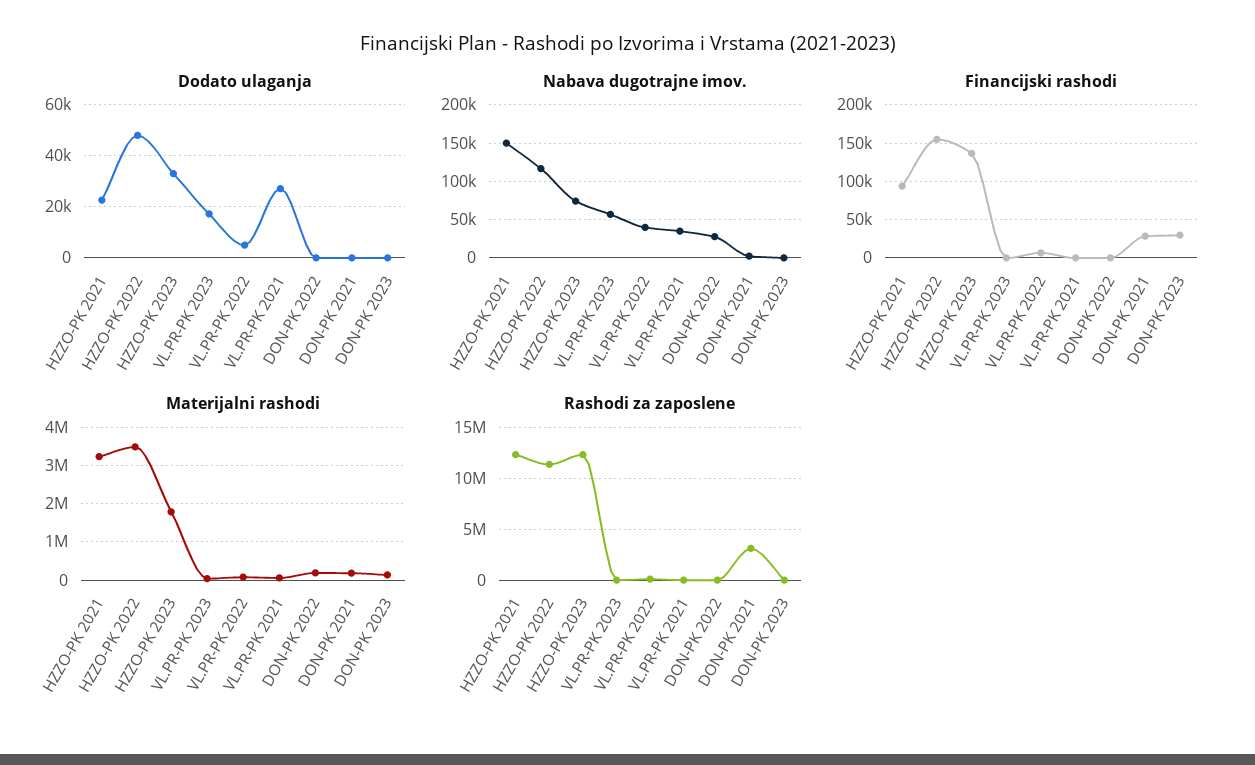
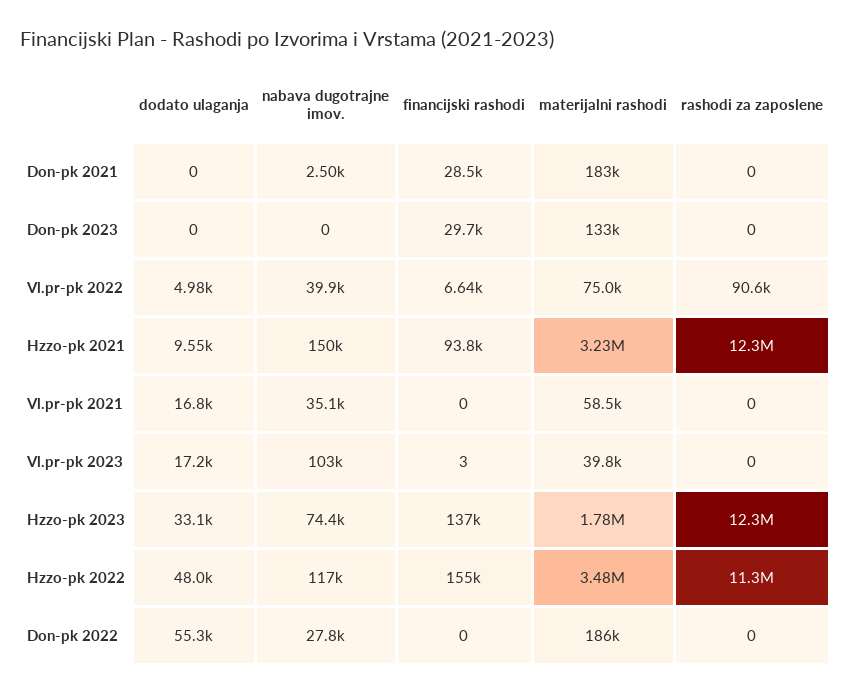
Dodato ulaganja, HZZO-PK 2021: 22500 -> 9550
Dodato ulaganja, VL.PR-PK 2021: 27500 -> 16800
Dodato ulaganja, DON-PK 2022: 0 -> 55300
Nabava dugotrajne imov., VL.PR-PK 2023: 60000 -> 103000
Rashodi za zaposlene, DON-PK 2021: 3000000 -> 0

